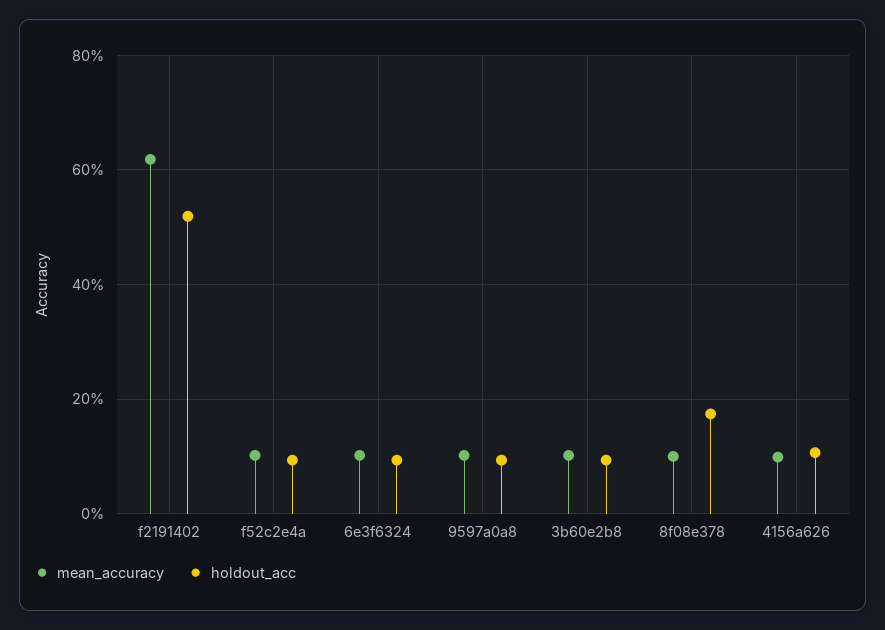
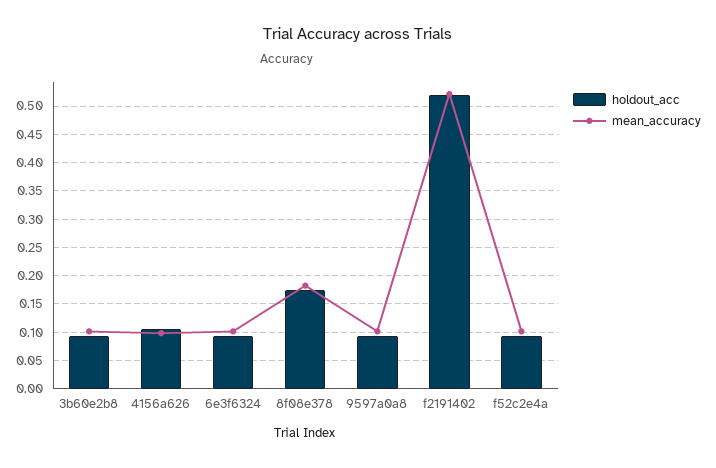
mean_accuracy, f2191402: 0.62 -> 0.525
mean_accuracy, 8f08e378: 0.1 -> 0.175

